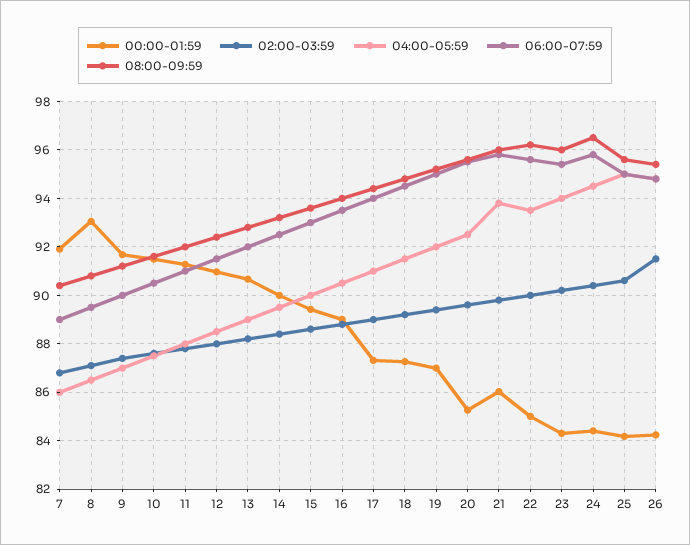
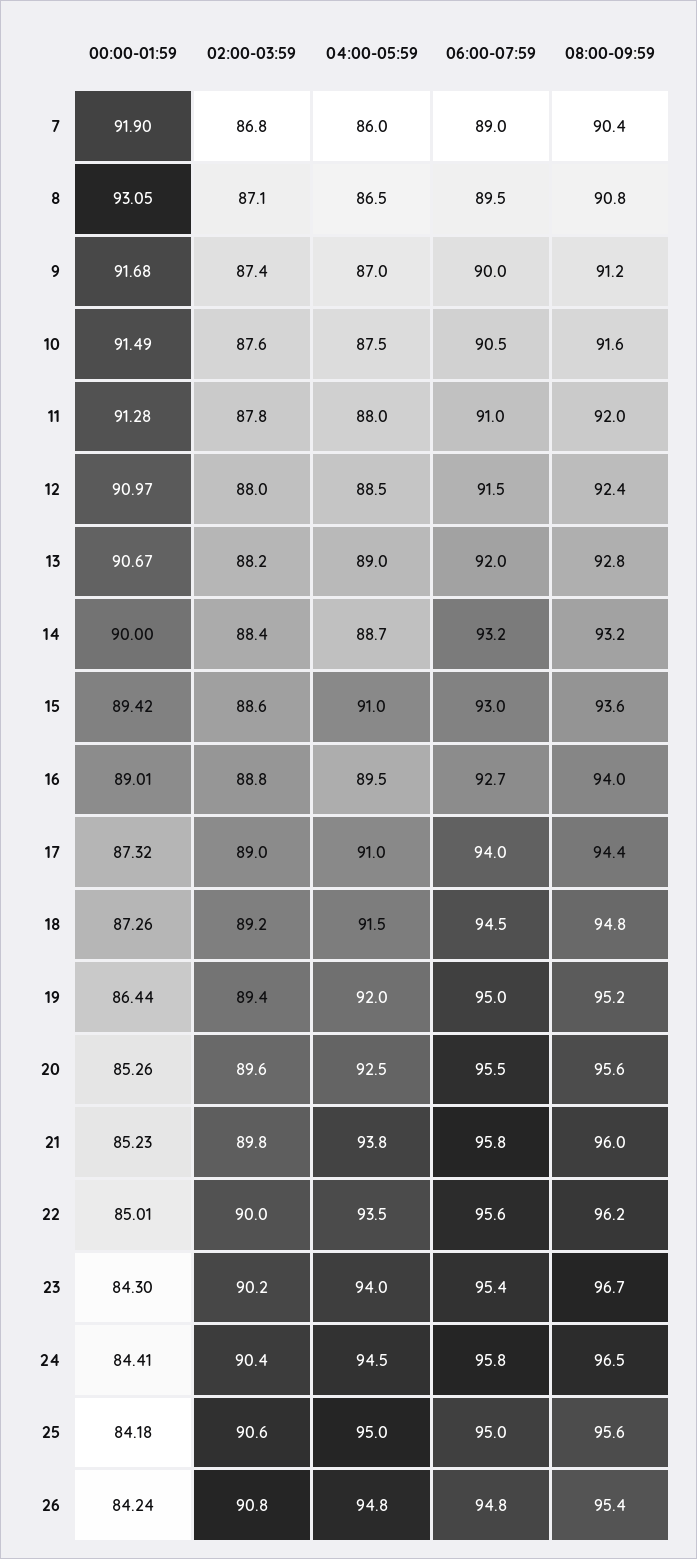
04:00-05:59, 14: 89.5 -> 88.7
06:00-07:59, 14: 92.5 -> 93.2
04:00-05:59, 15: 90 -> 91
04:00-05:59, 16: 90.5 -> 89.5
06:00-07:59, 16: 93.5 -> 92.7
00:00-01:59, 19: 87 -> 86.44
00:00-01:59, 21: 86 -> 85.23
08:00-09:59, 23: 96 -> 96.7
02:00-03:59, 26: 91.5 -> 90.8

